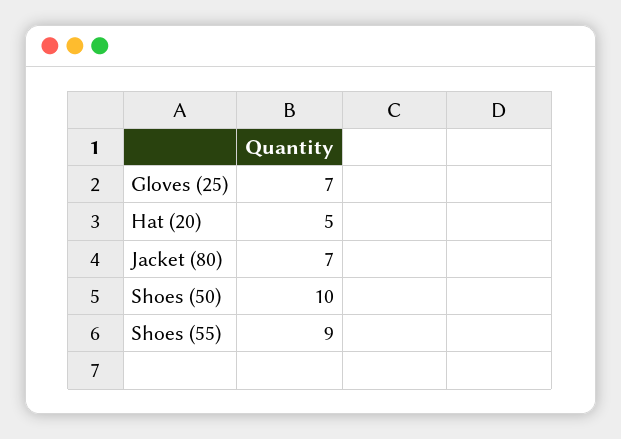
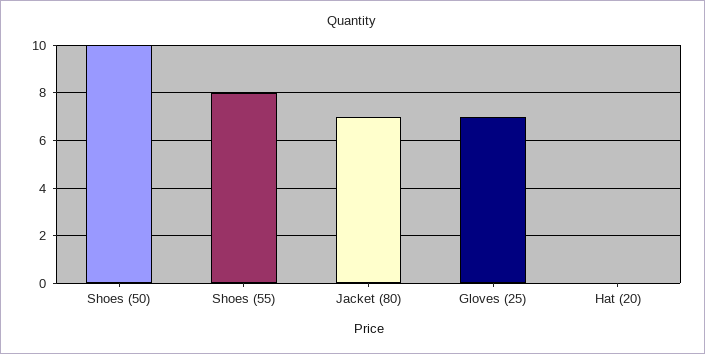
Hat (20): 5 -> 0
Shoes (55): 9 -> 8

